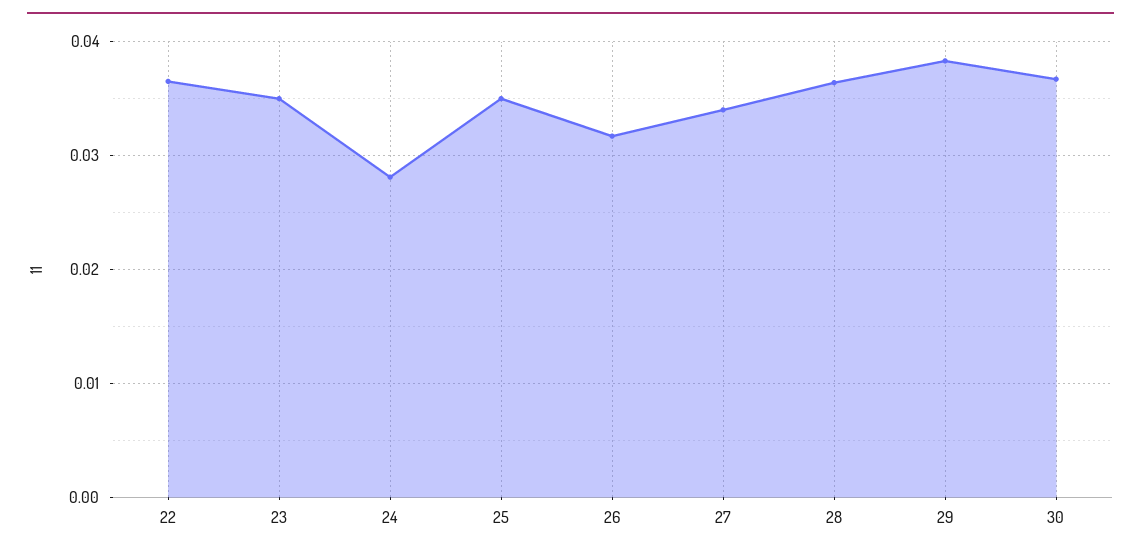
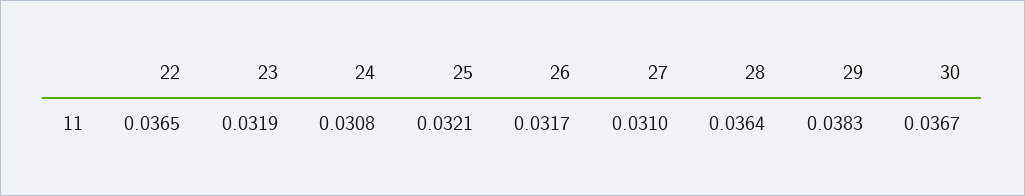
23: 0.035 -> 0.0319
24: 0.028 -> 0.0308
25: 0.035 -> 0.0321
27: 0.034 -> 0.031

